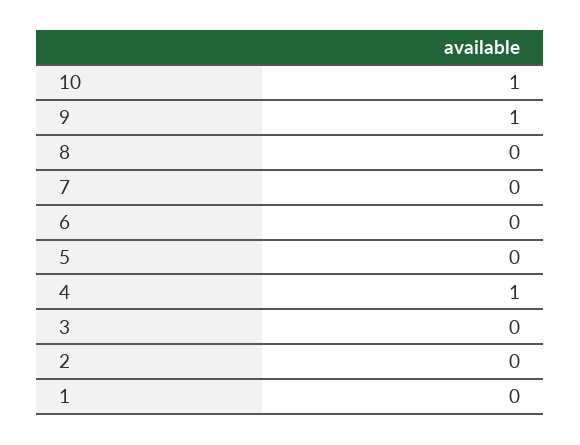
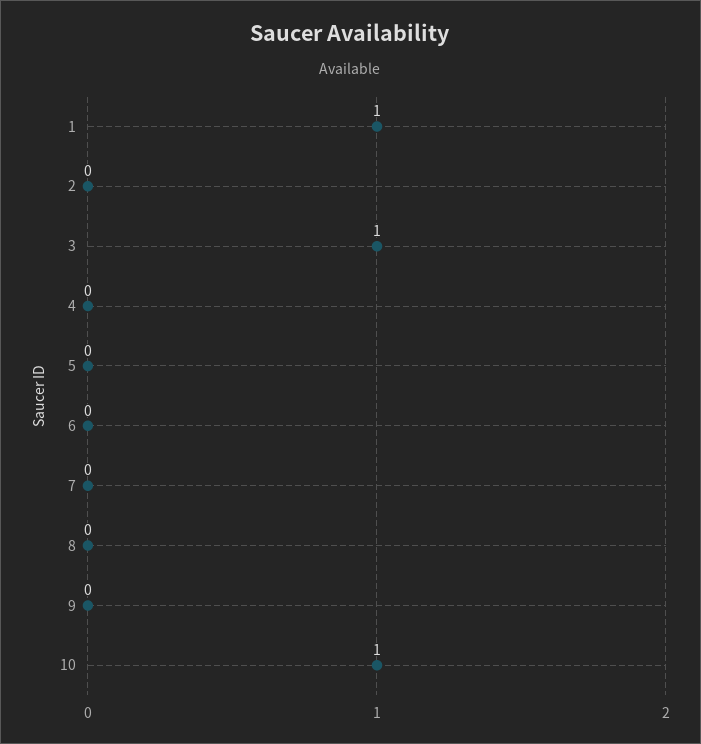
9: 1 -> 0
4: 1 -> 0
3: 0 -> 1
1: 0 -> 1

